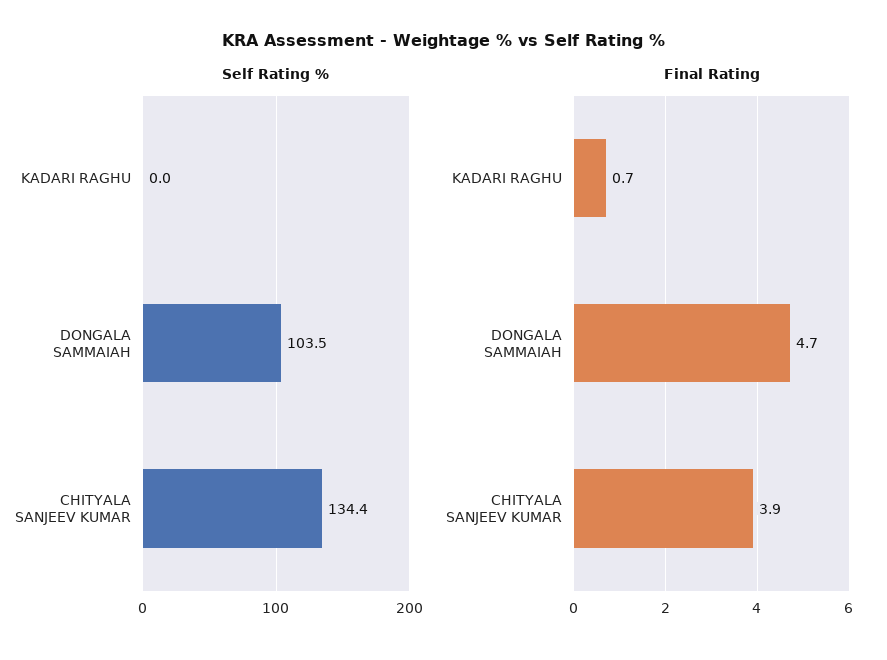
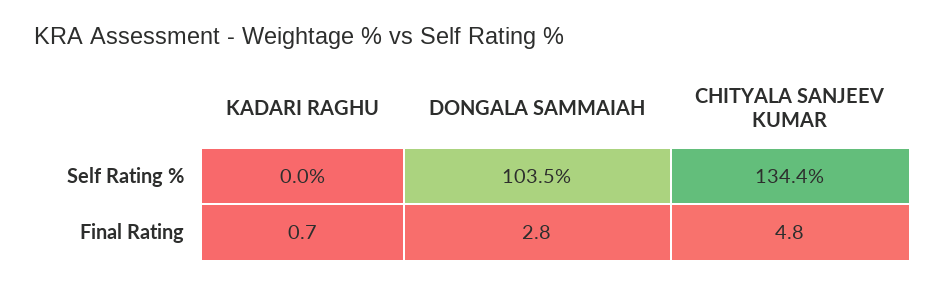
Final Rating, DONGALA SAMMAIAH: 4.7 -> 2.8
Final Rating, CHITYALA SANJEEV KUMAR: 3.9 -> 4.8

